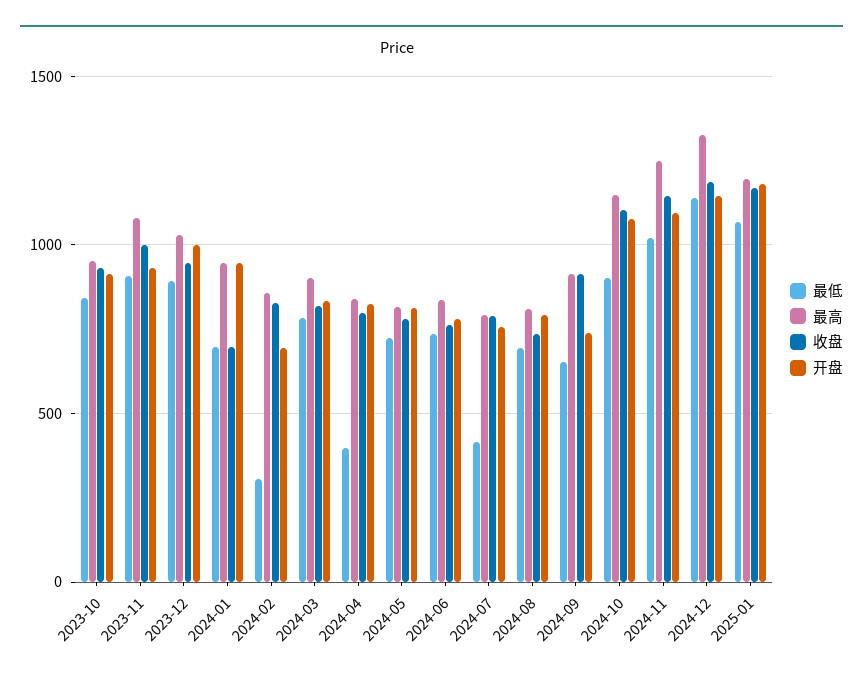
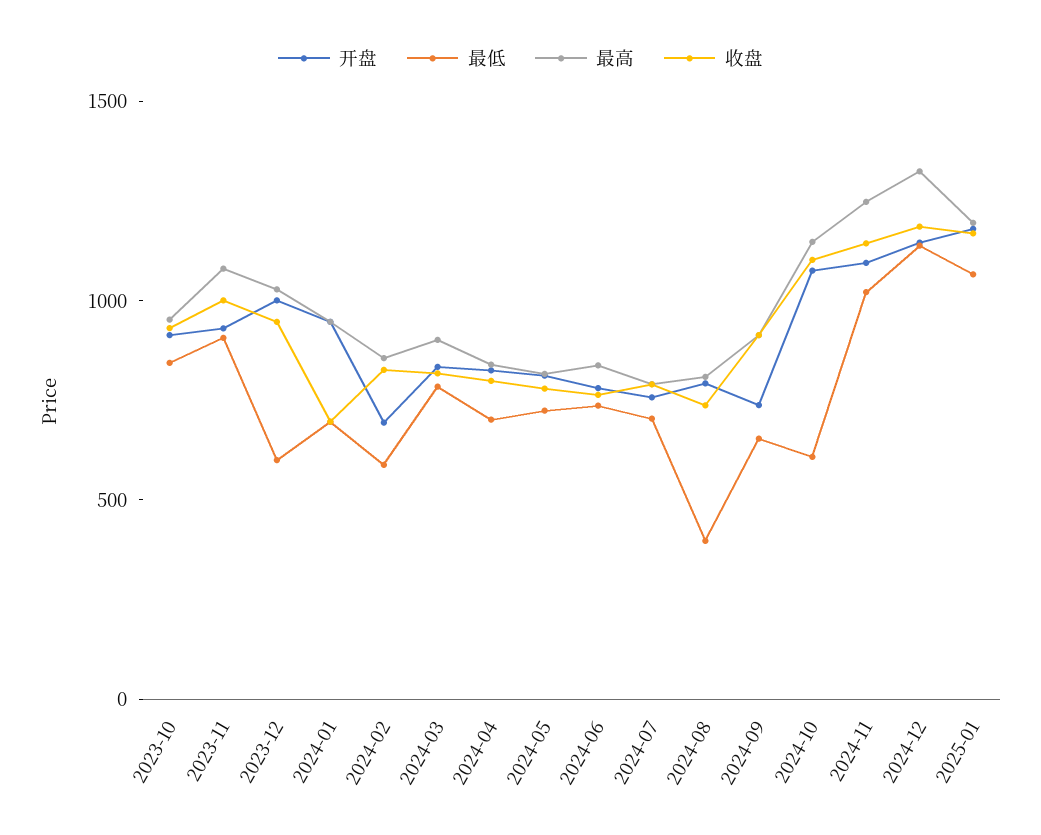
最低, 2023-12: 900 -> 600
最低, 2024-02: 300 -> 600
最低, 2024-04: 400 -> 700
最低, 2024-07: 400 -> 700
最低, 2024-08: 700 -> 400
最低, 2024-10: 900 -> 600

